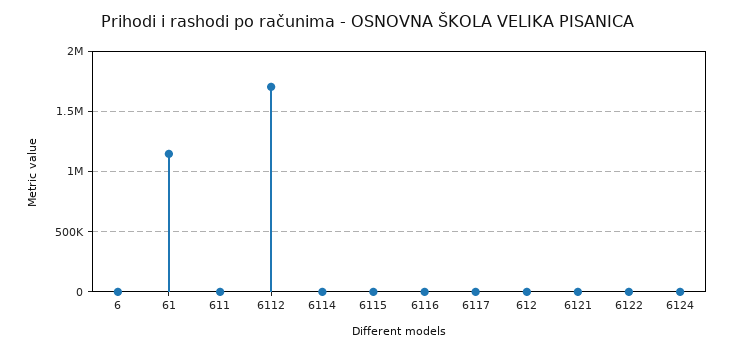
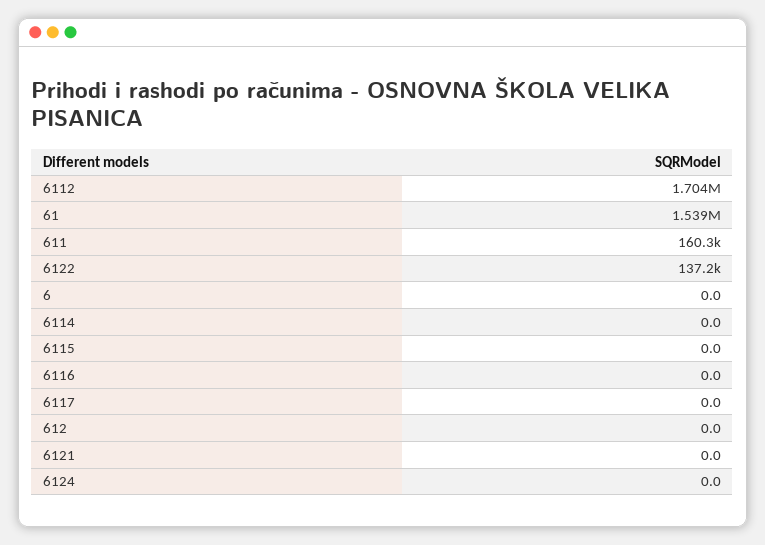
61: 1150000 -> 1539000
611: 0 -> 160300
6122: 0 -> 137200

